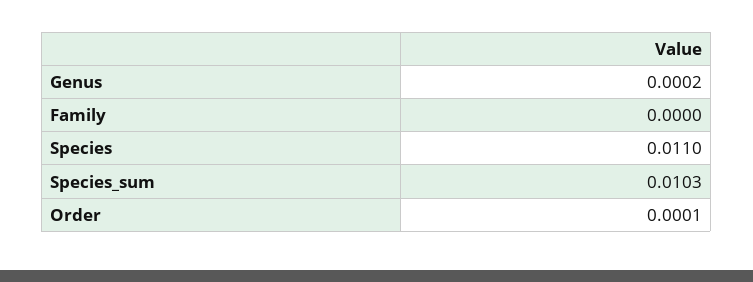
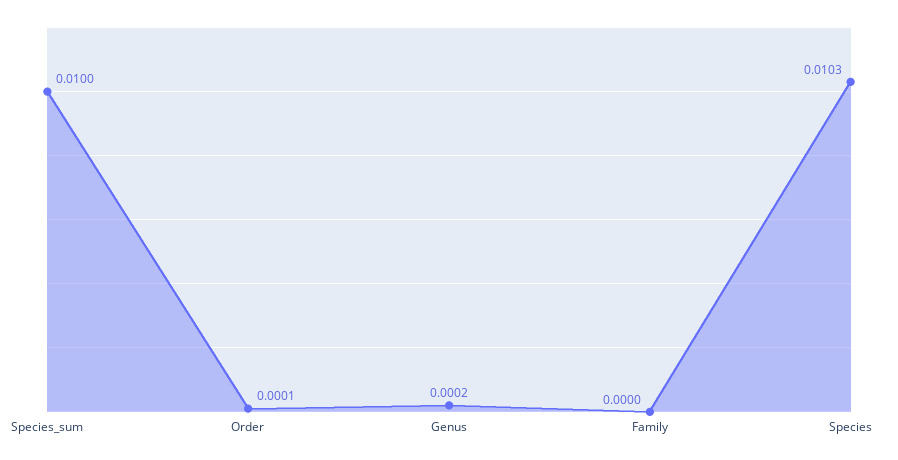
Species: 0.011 -> 0.0103
Species_sum: 0.0103 -> 0.01

